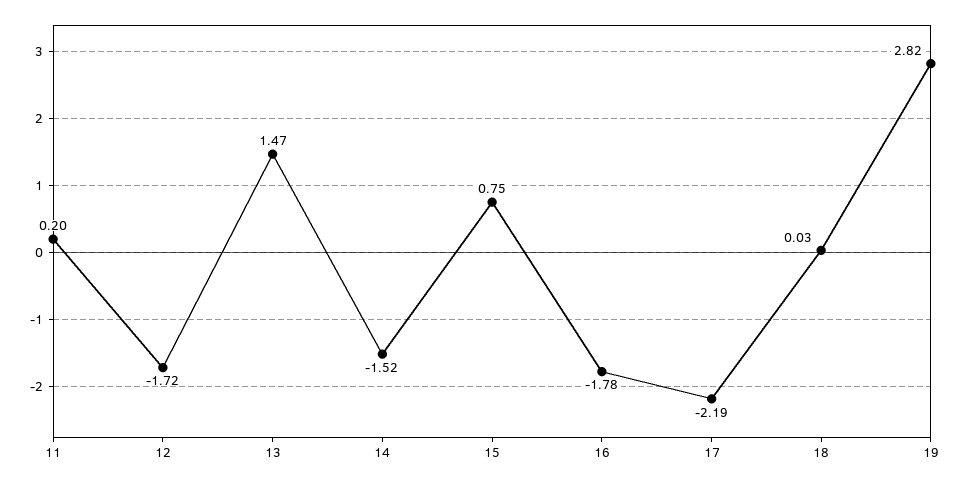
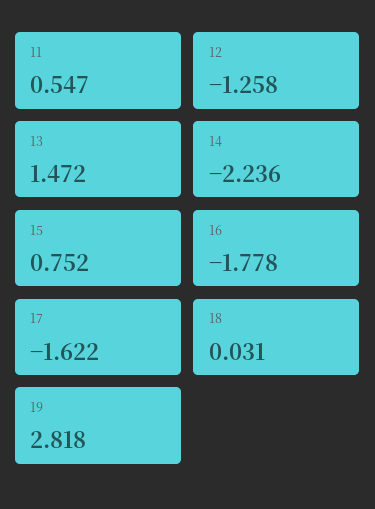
11: 0.2 -> 0.547
12: -1.72 -> -1.258
14: -1.52 -> -2.236
17: -2.19 -> -1.622

